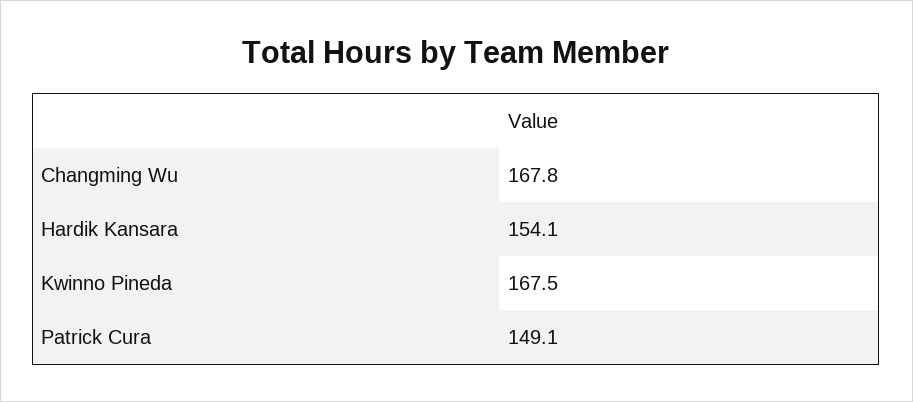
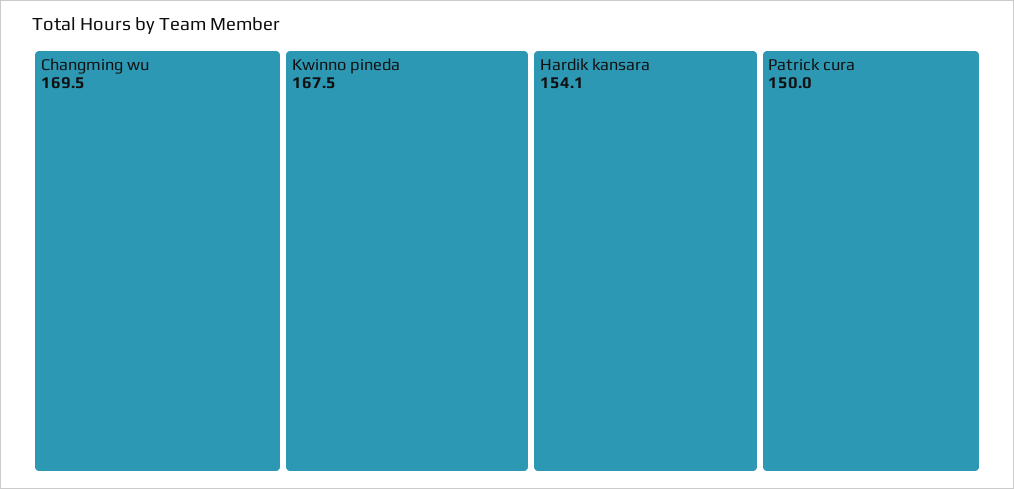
Changming Wu: 167.8 -> 169.5
Patrick Cura: 149.1 -> 150

